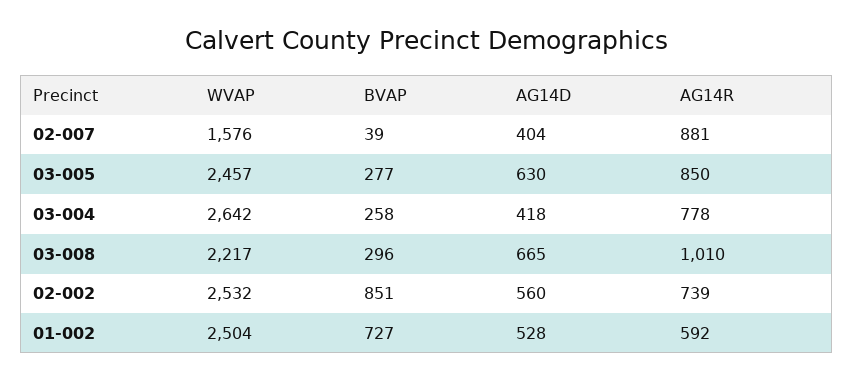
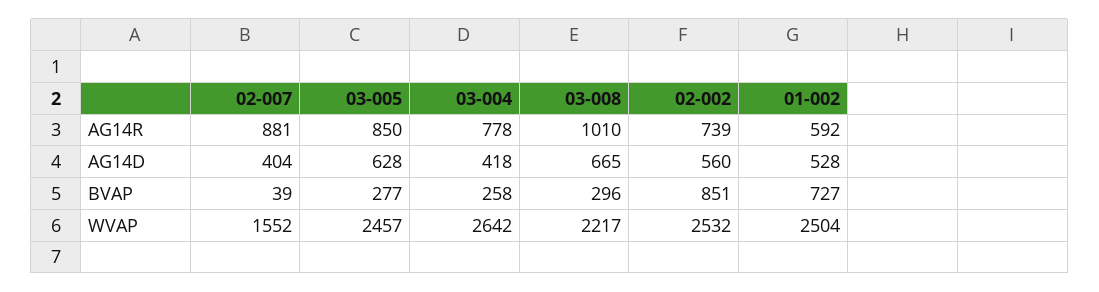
WVAP, 02-007: 1576 -> 1552
AG14D, 03-005: 630 -> 628

